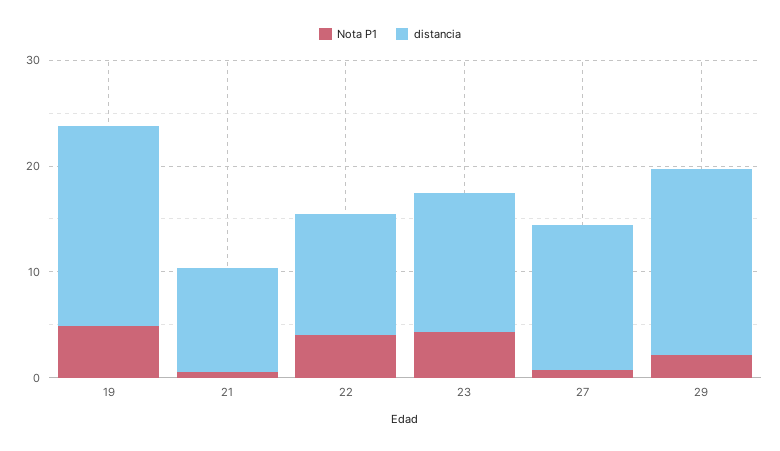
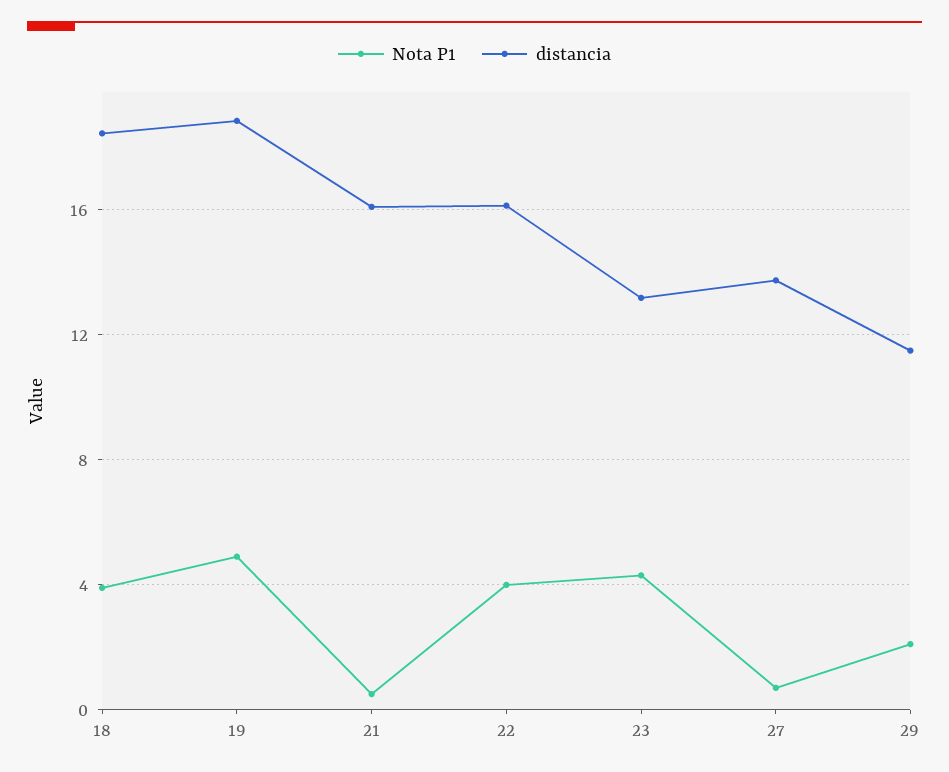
distancia, 21: 10 -> 16
distancia, 22: 12 -> 16
distancia, 29: 18 -> 11.5
Nota P1, 18: none -> 4
distancia, 18: none -> 18.5

